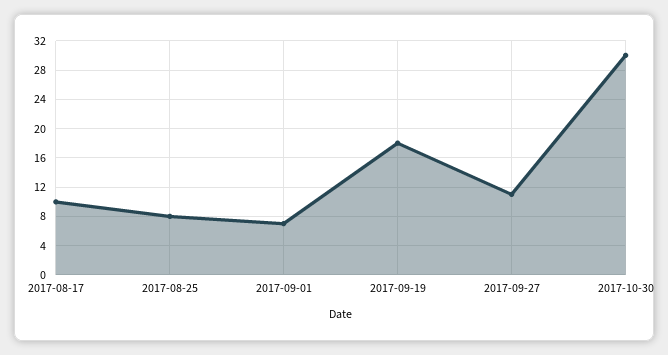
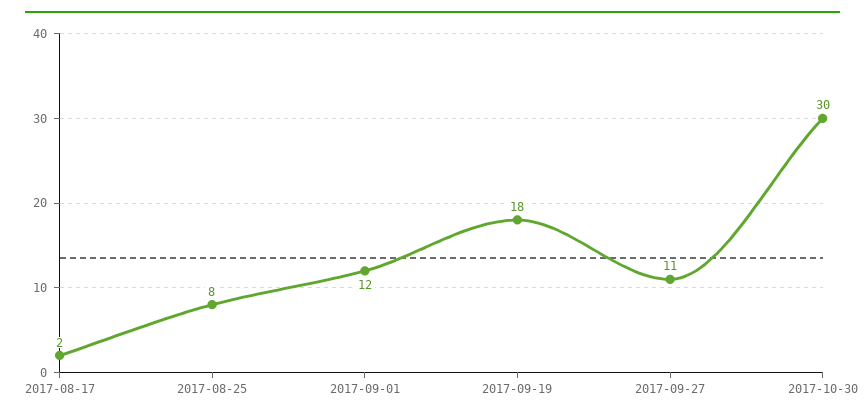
2017-08-17: 10 -> 2
2017-09-01: 7 -> 12

